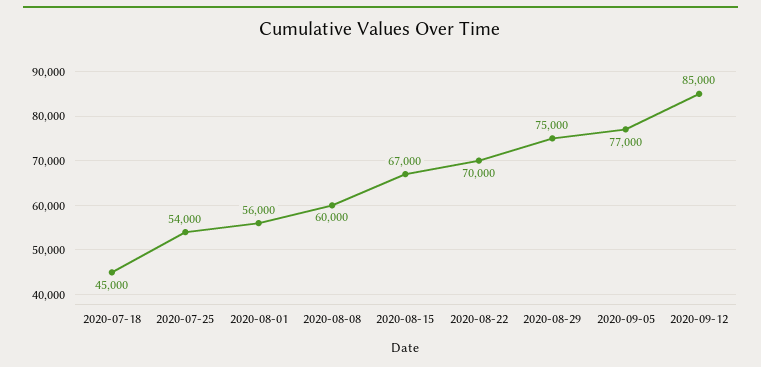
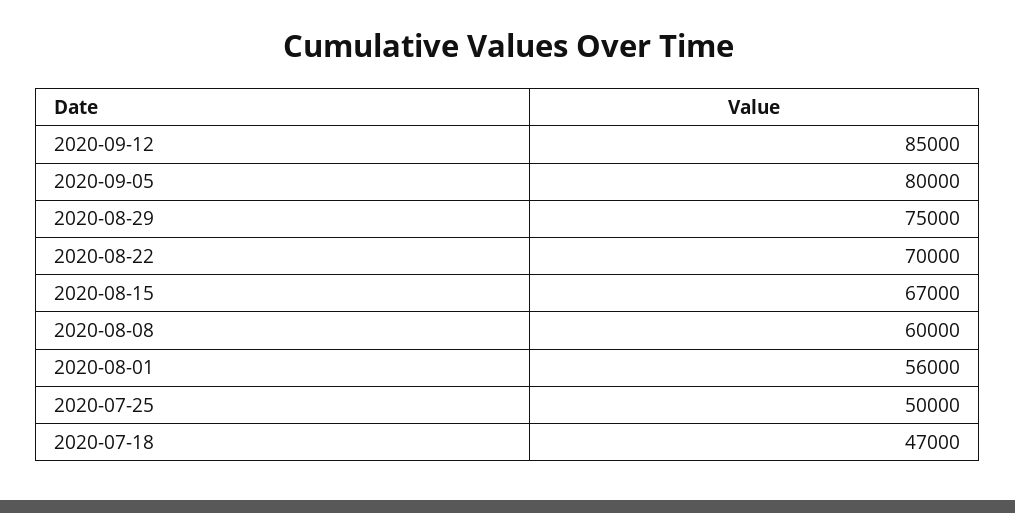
2020-07-18: 45000 -> 47000
2020-07-25: 54000 -> 50000
2020-09-05: 77000 -> 80000

